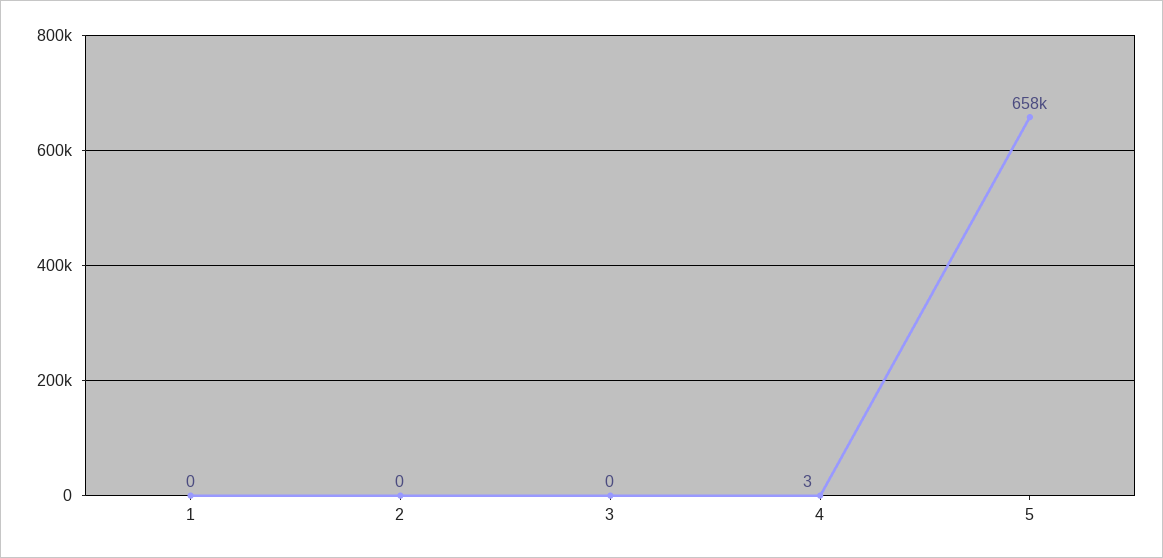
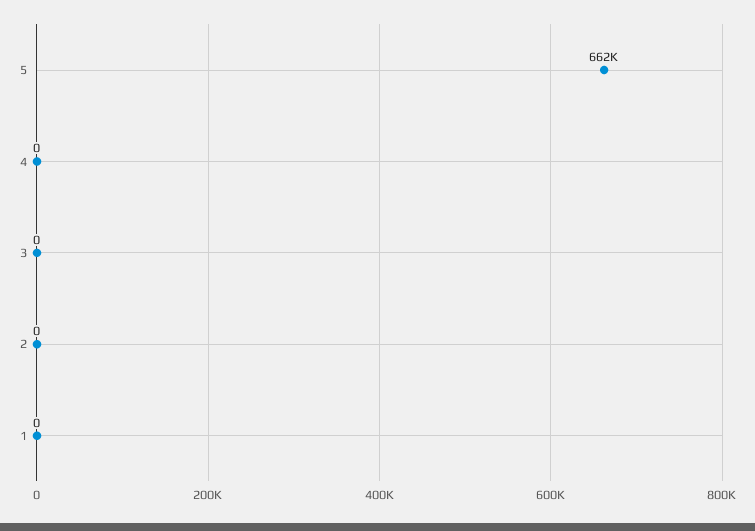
4: 3 -> 0
5: 658000 -> 662000

